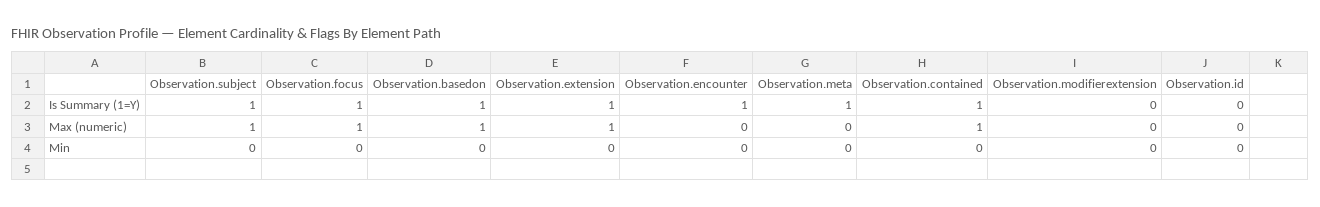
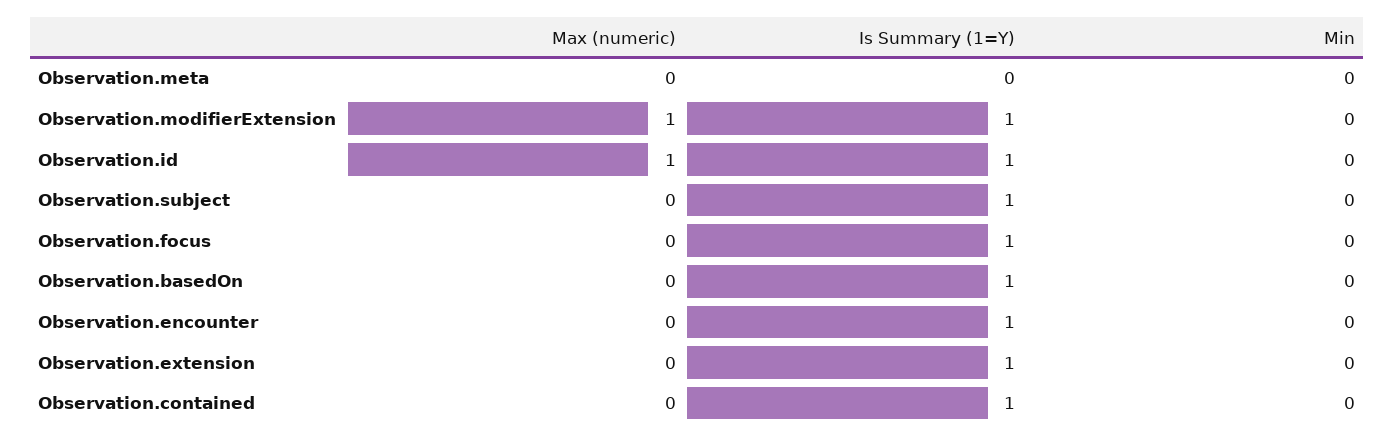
Observation.meta, Is Summary (1=Y): 1 -> 0
Observation.modifierextension, Is Summary (1=Y): 0 -> 1
Observation.id, Is Summary (1=Y): 0 -> 1
Observation.subject, Max (numeric): 1 -> 0
Observation.focus, Max (numeric): 1 -> 0
Observation.basedon, Max (numeric): 1 -> 0
Observation.extension, Max (numeric): 1 -> 0
Observation.contained, Max (numeric): 1 -> 0
Observation.modifierextension, Max (numeric): 0 -> 1
Observation.id, Max (numeric): 0 -> 1

